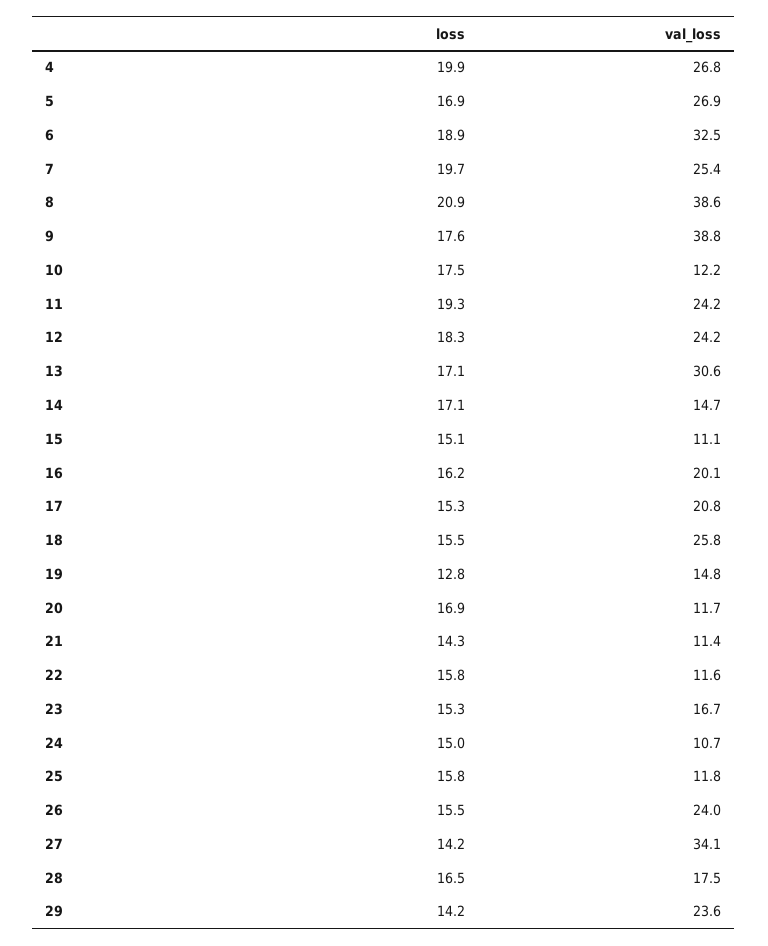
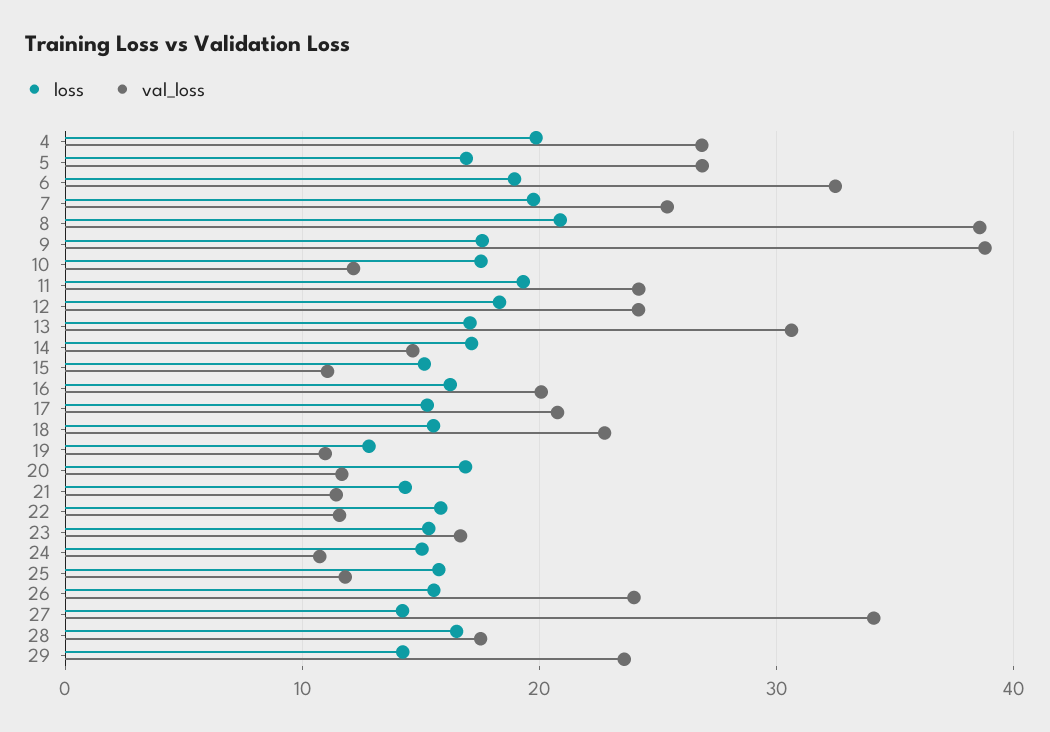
val_loss, 18: 25.8 -> 23
val_loss, 19: 14.8 -> 11

